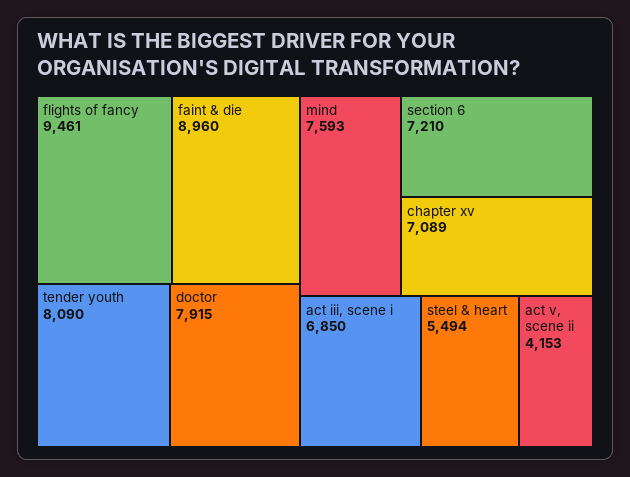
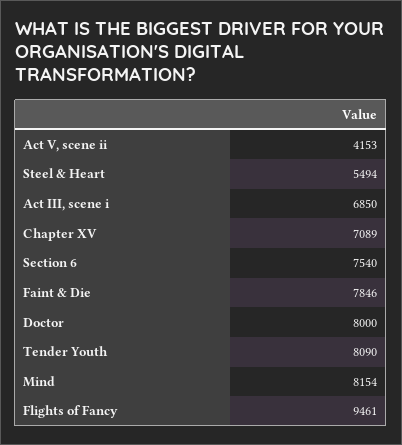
faint & die: 8960 -> 7846
doctor: 7915 -> 8000
mind: 7593 -> 8154
section 6: 7210 -> 7540

